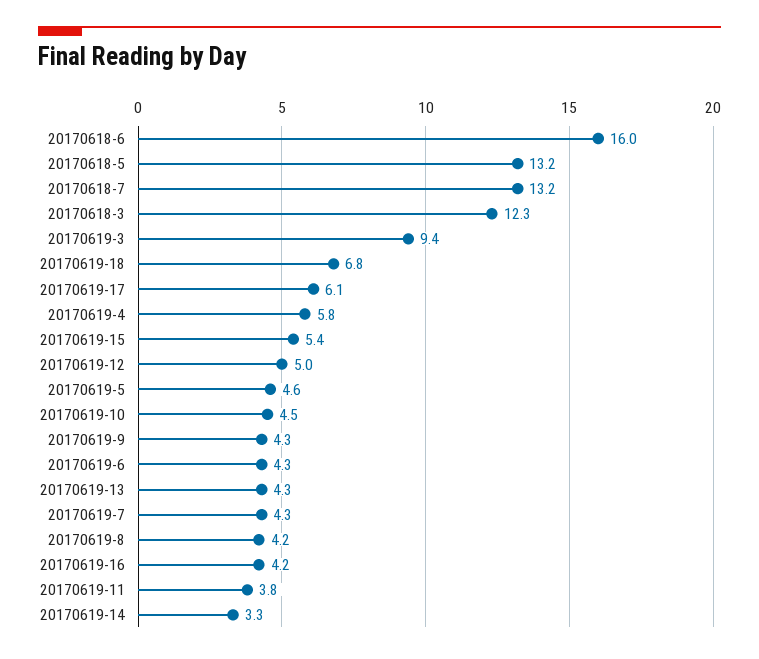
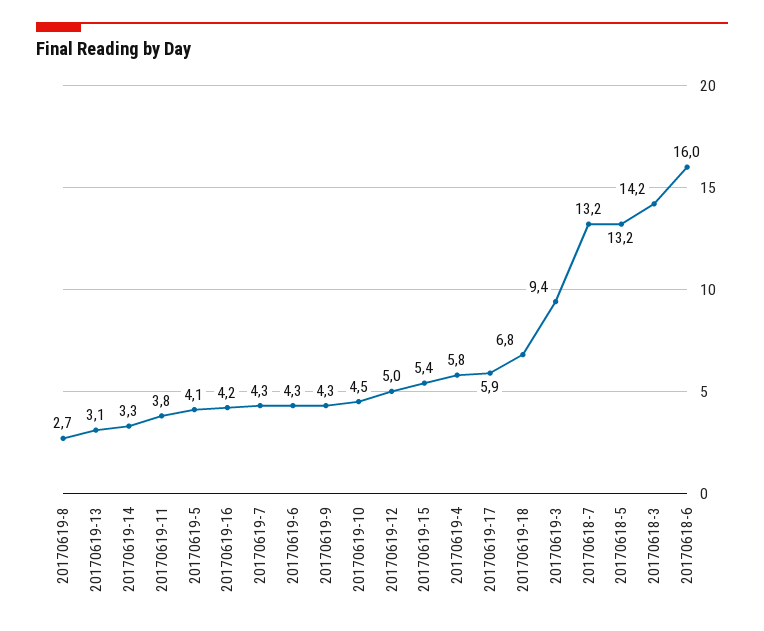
20170618-3: 12.3 -> 14.2
20170619-17: 6.1 -> 5.9
20170619-5: 4.6 -> 4.1
20170619-13: 4.3 -> 3.1
20170619-8: 4.2 -> 2.7

